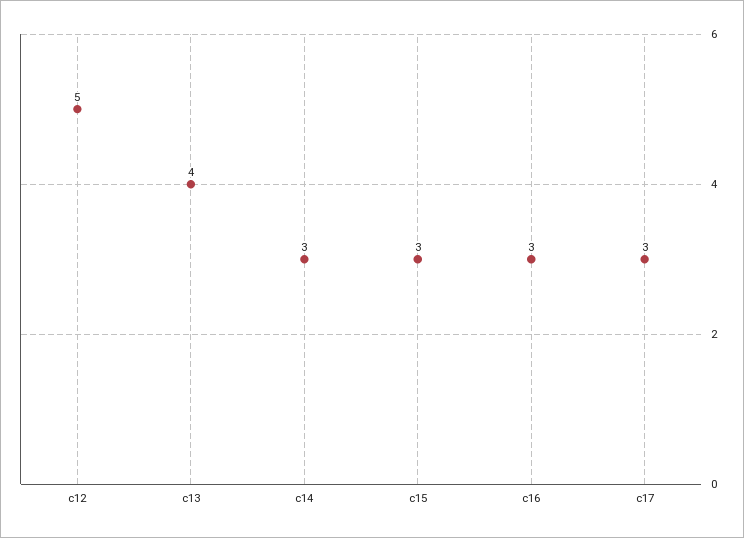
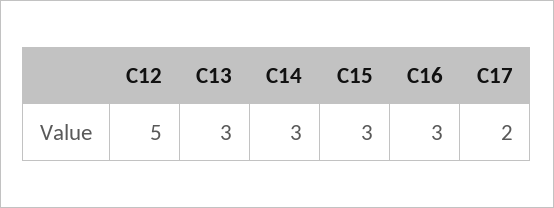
c13: 4 -> 3
c17: 3 -> 2

